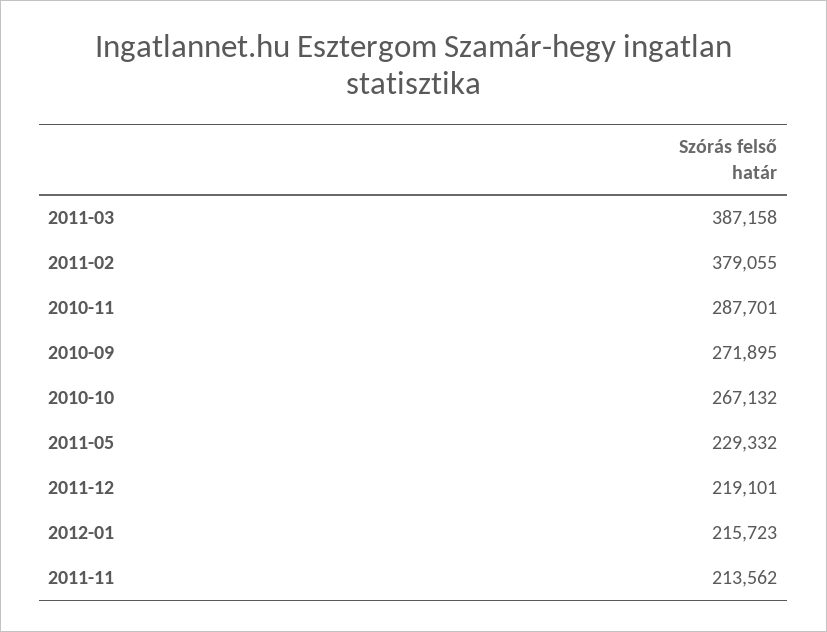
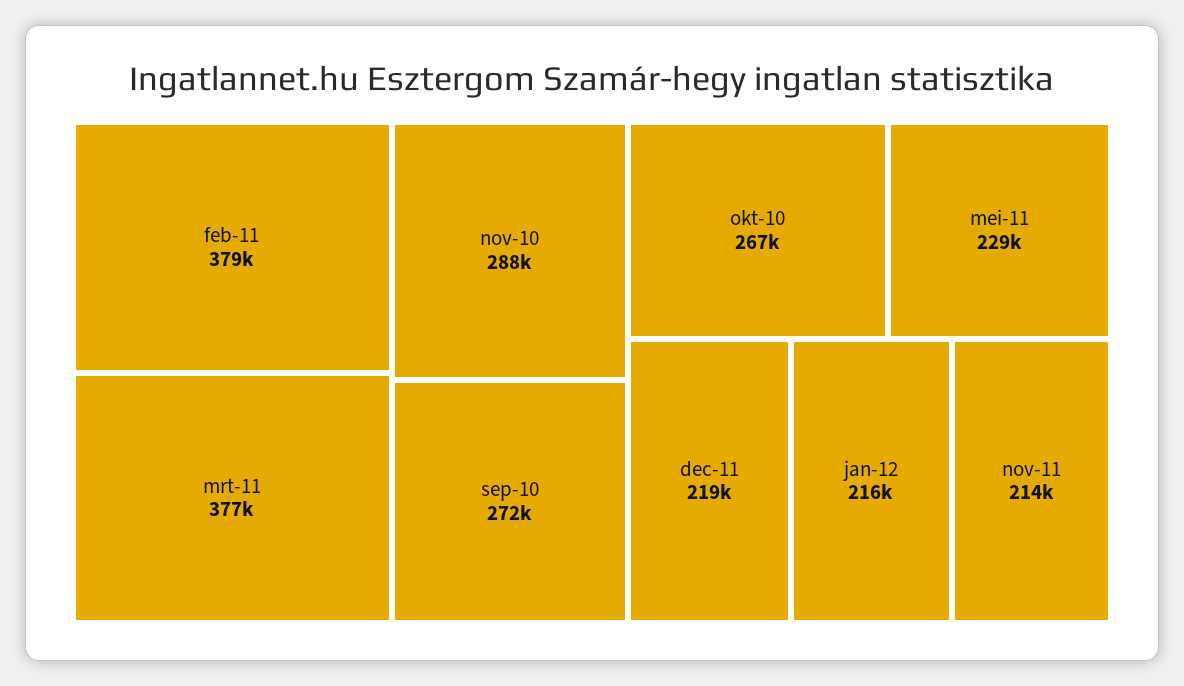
2011-03: 387158 -> 377000

